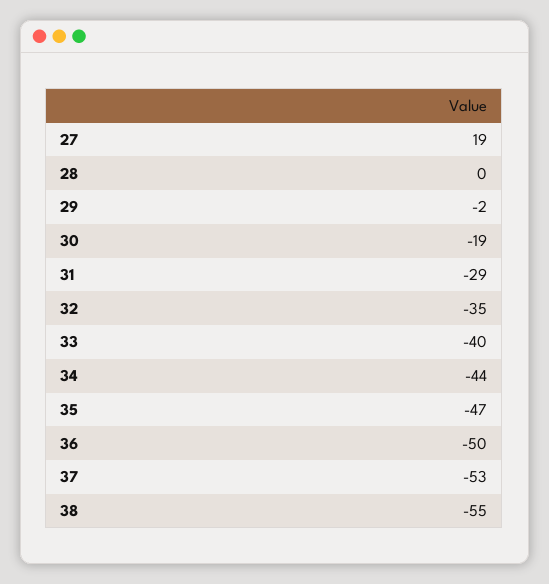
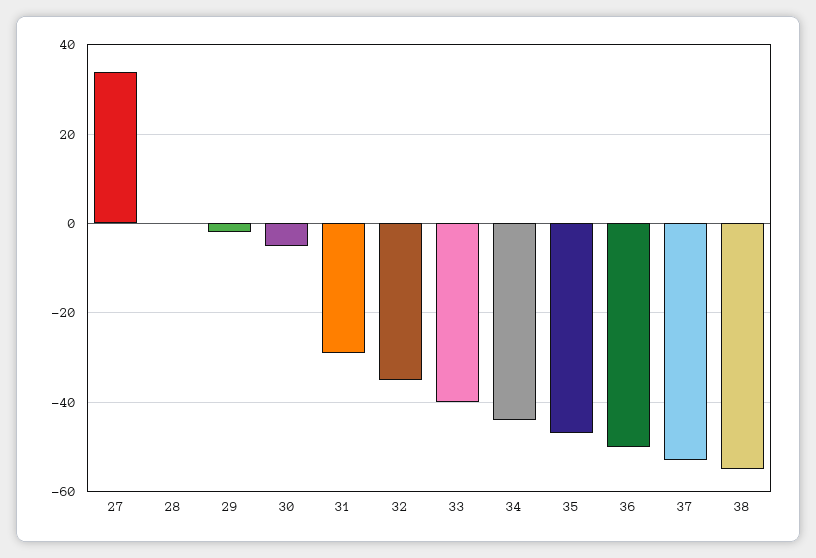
27: 19 -> 35
30: -19 -> -5

